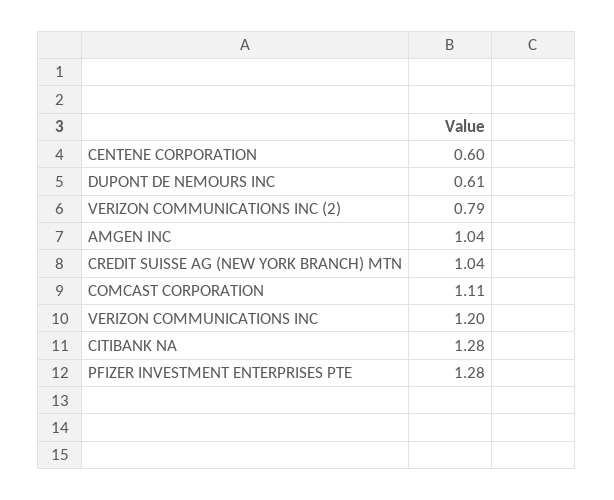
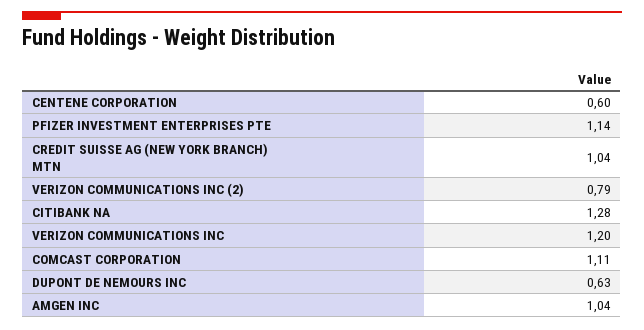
DUPONT DE NEMOURS INC: 0.61 -> 0.63
PFIZER INVESTMENT ENTERPRISES PTE: 1.28 -> 1.14

